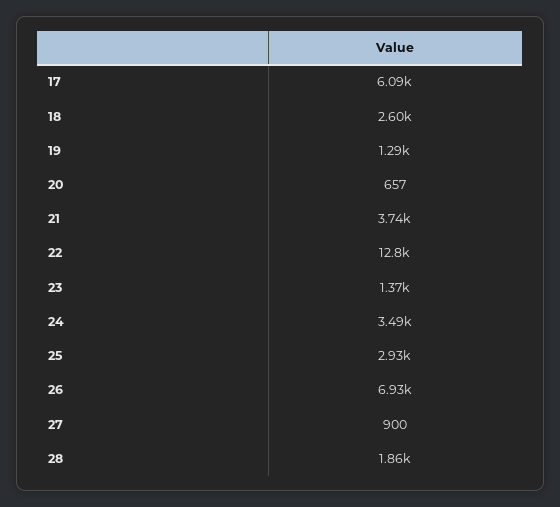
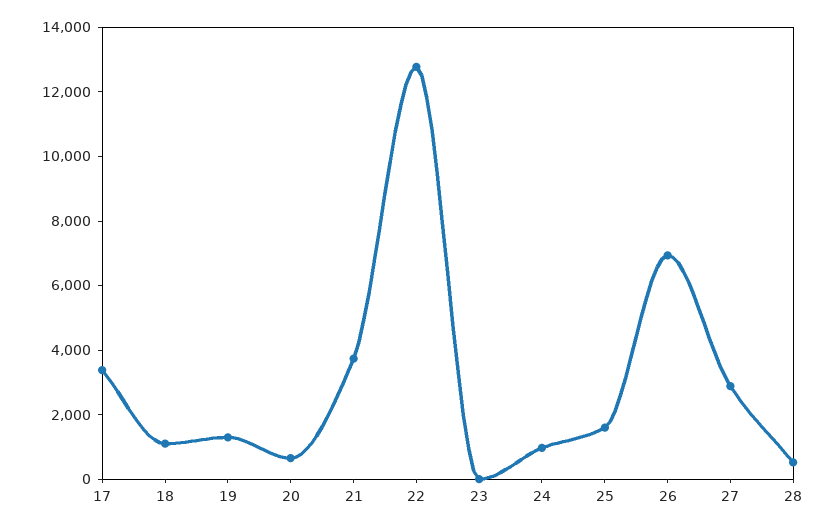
17: 6090 -> 3500
18: 2600 -> 1000
23: 1370 -> 0
24: 3490 -> 1000
25: 2930 -> 1500
27: 900 -> 3000
28: 1860 -> 500

